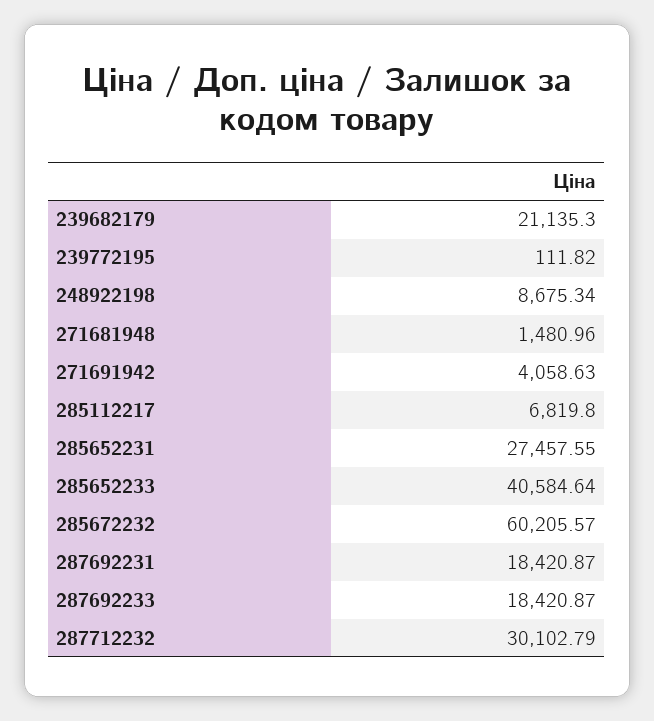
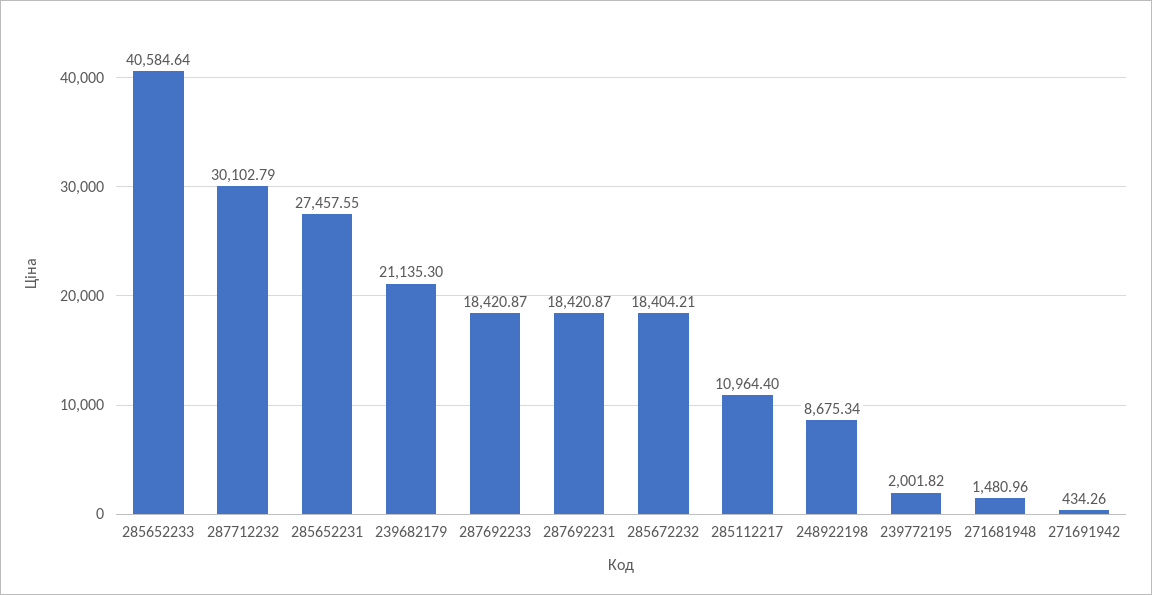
239772195: 111.82 -> 2001.82
271691942: 4058.63 -> 434.26
285112217: 6819.8 -> 10964.4
285672232: 60205.57 -> 18404.21

